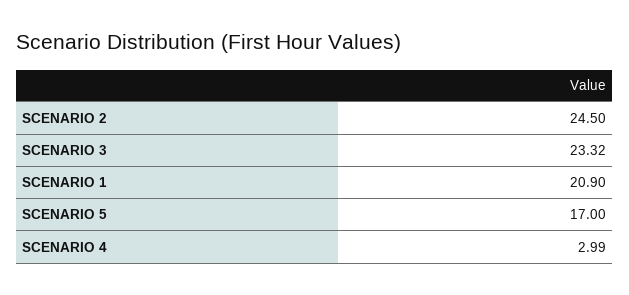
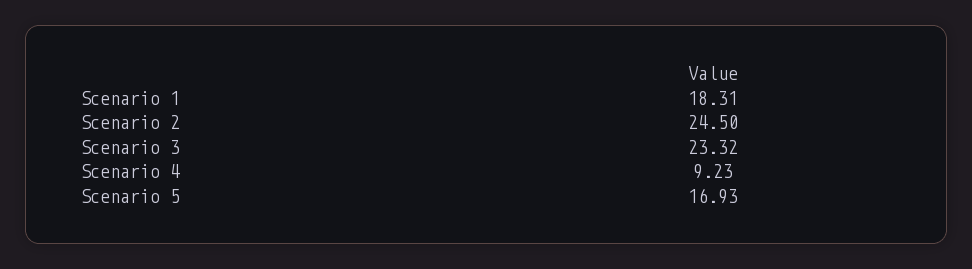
SCENARIO 1: 20.9 -> 18.31
SCENARIO 5: 17 -> 16.93
SCENARIO 4: 2.99 -> 9.23

